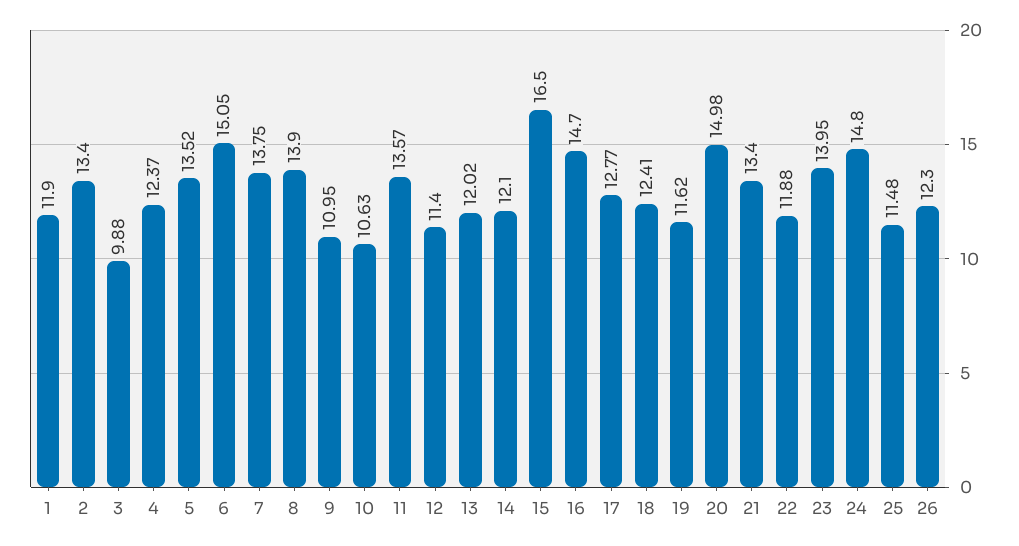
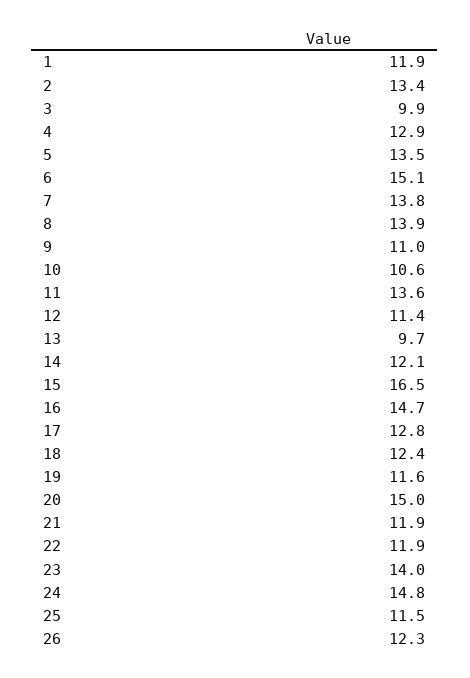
4: 12.37 -> 12.9
13: 12.02 -> 9.7
21: 13.4 -> 11.9

